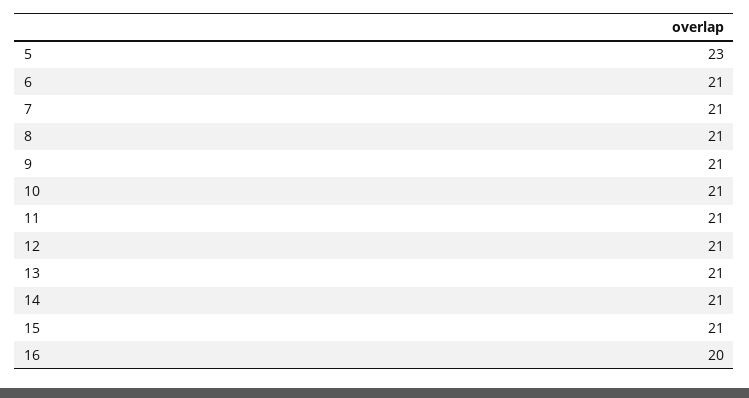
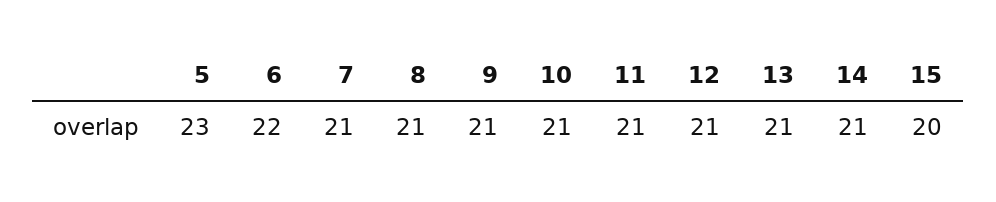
6: 21 -> 22
15: 21 -> 20
16: 20 -> none

